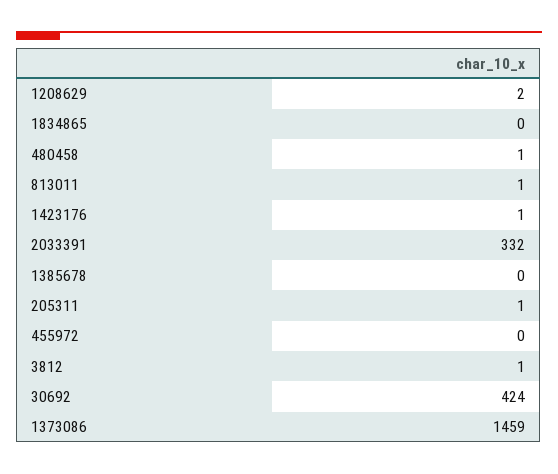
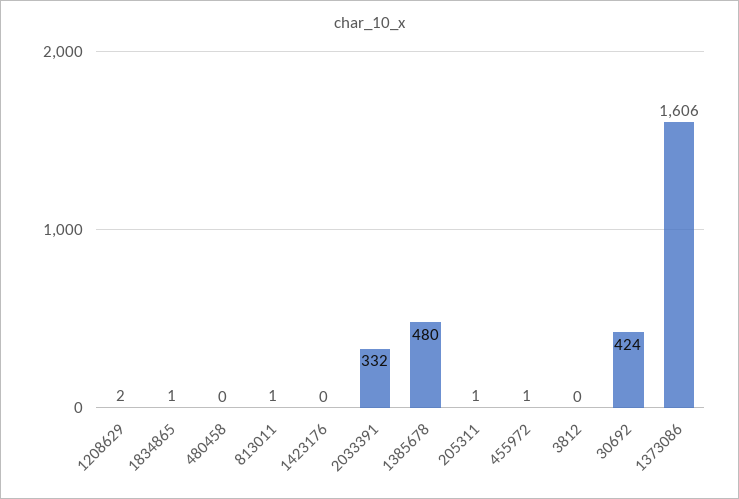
1834865: 0 -> 1
480458: 1 -> 0
1423176: 1 -> 0
1385678: 0 -> 480
455972: 0 -> 1
3812: 1 -> 0
1373086: 1459 -> 1606

